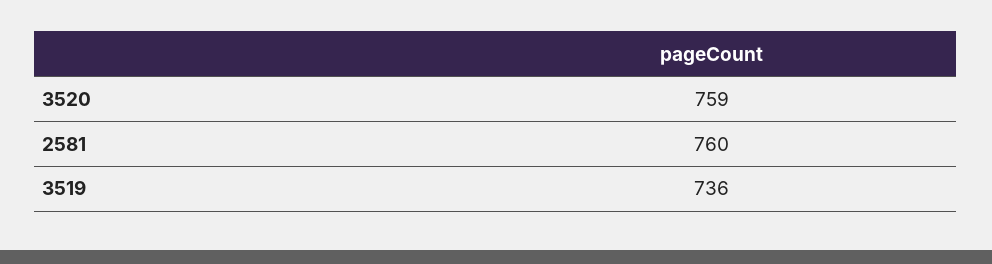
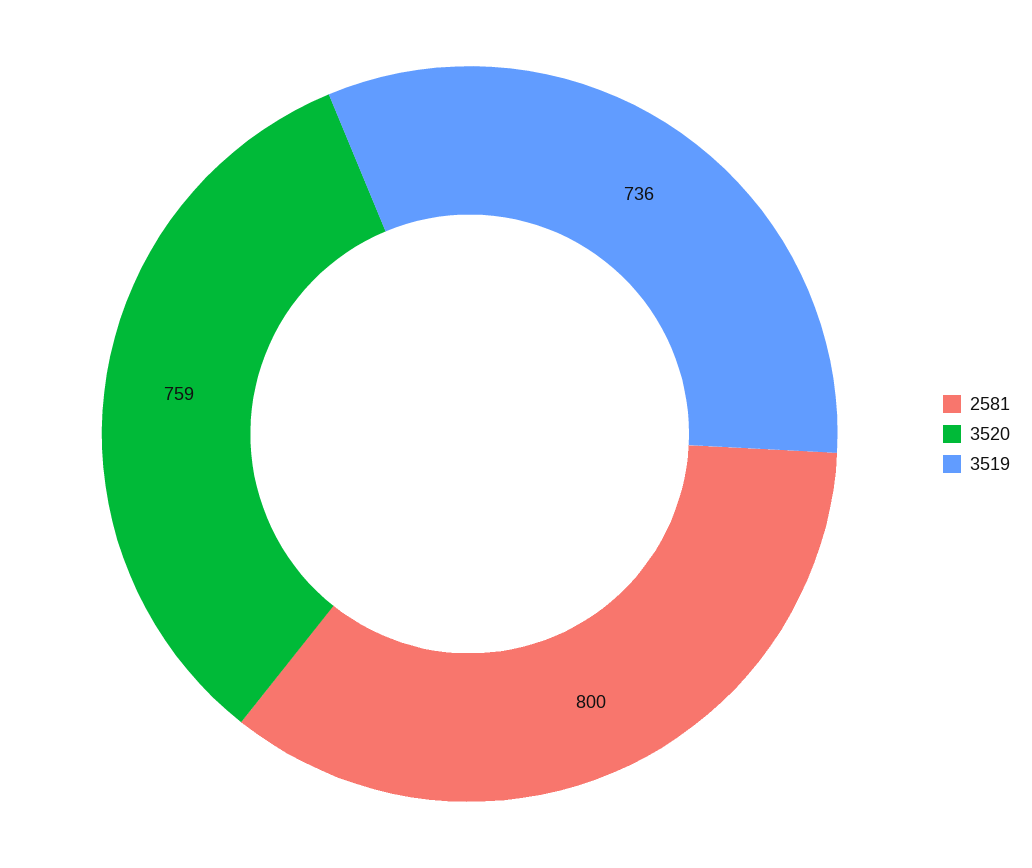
2581: 760 -> 800

